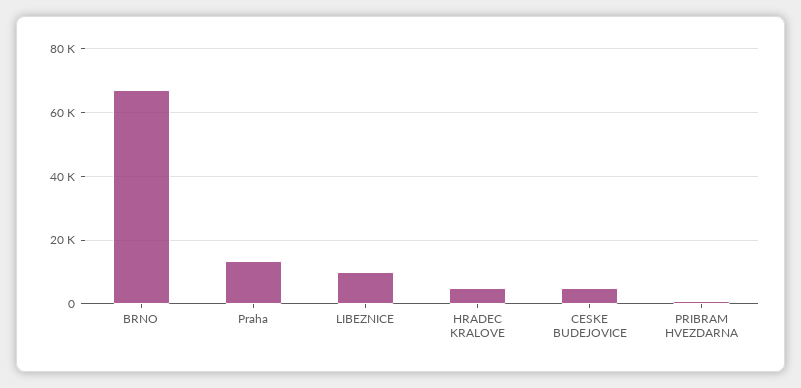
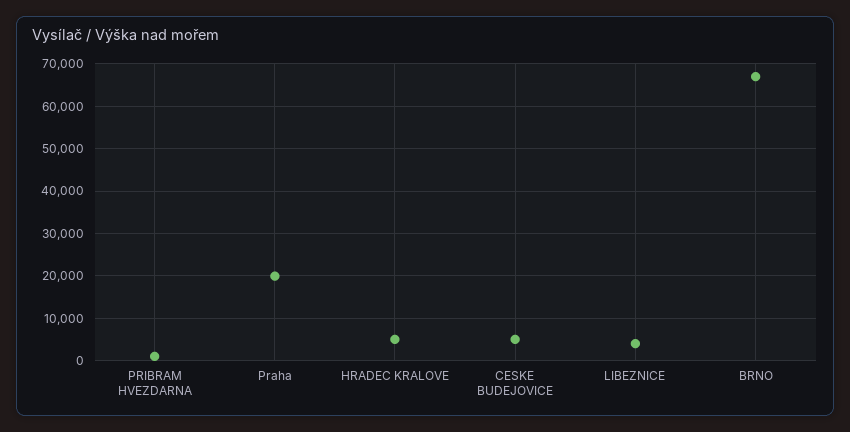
Praha: 14000 -> 20000
LIBEZNICE: 10000 -> 4000

